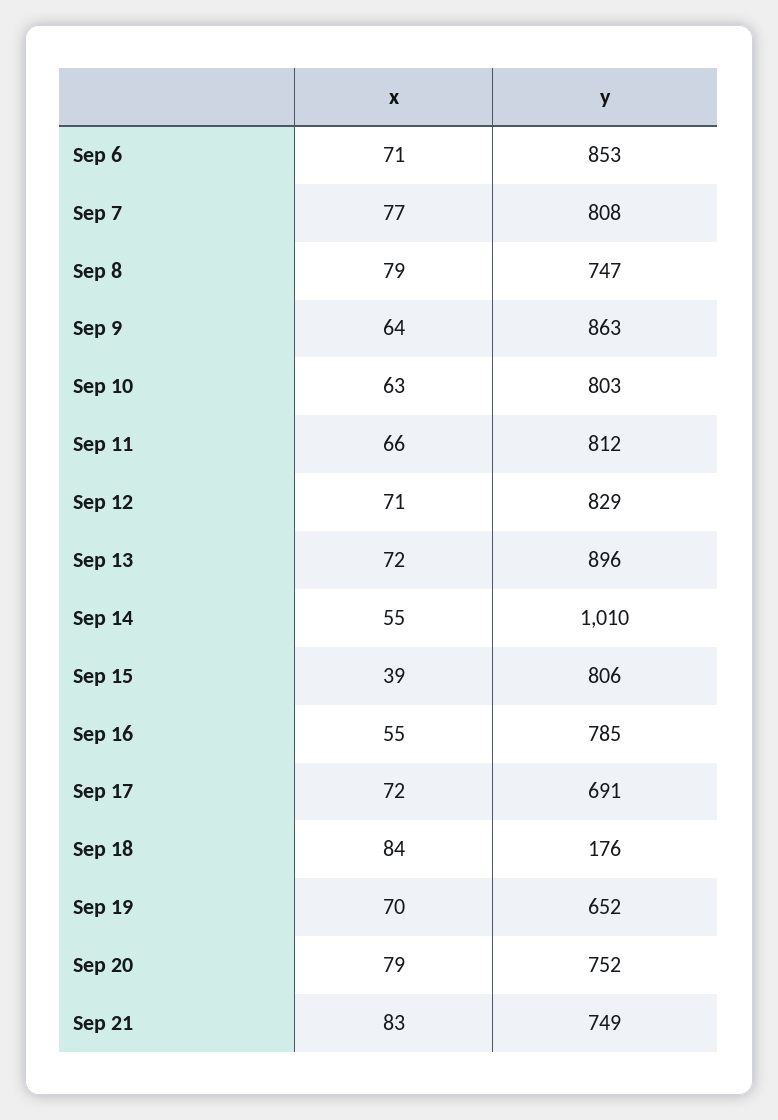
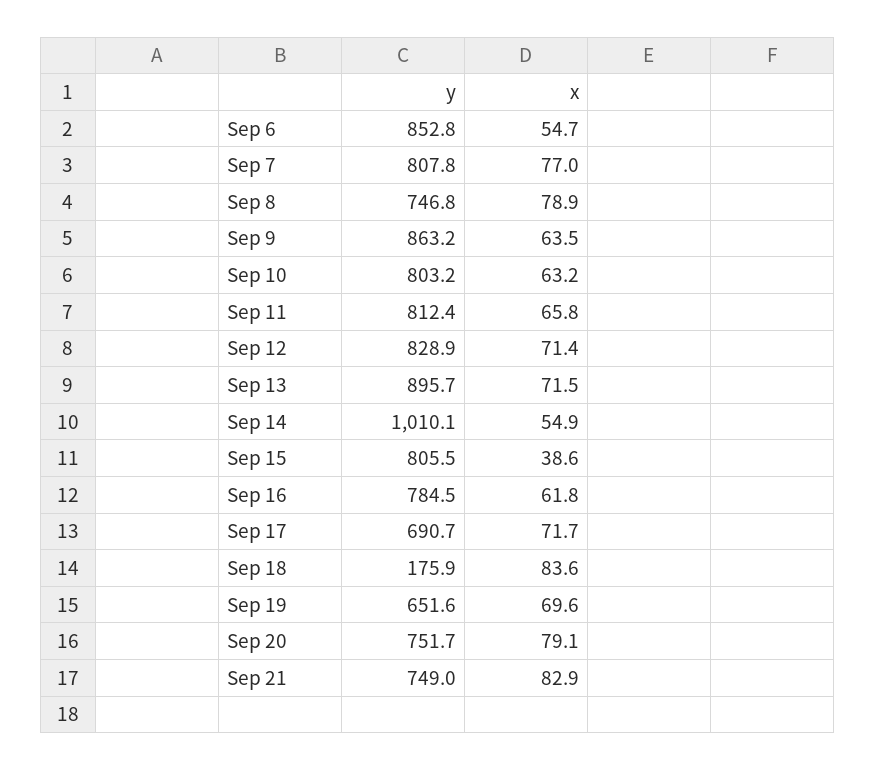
x, Sep 6: 71 -> 54.7
x, Sep 16: 55 -> 61.8

